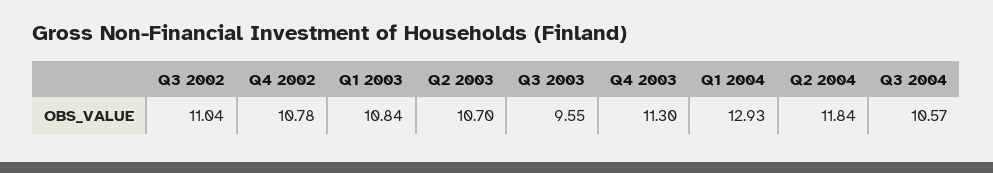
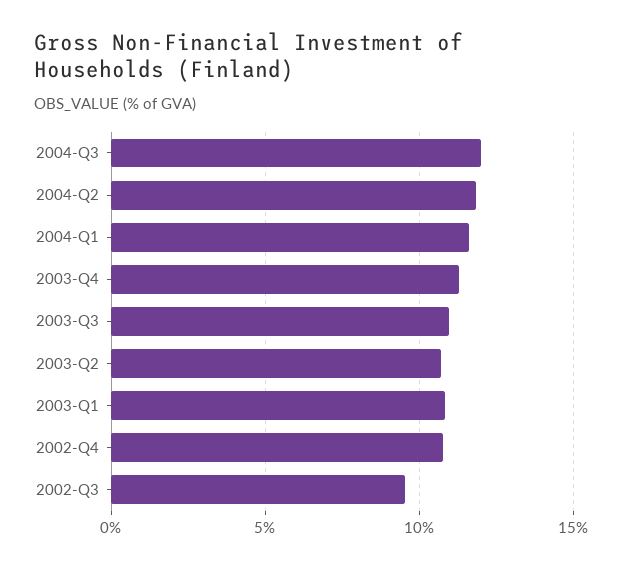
Q3 2002: 11.04 -> 9.5
Q3 2003: 9.55 -> 11
Q1 2004: 12.93 -> 11.5
Q3 2004: 10.57 -> 12

